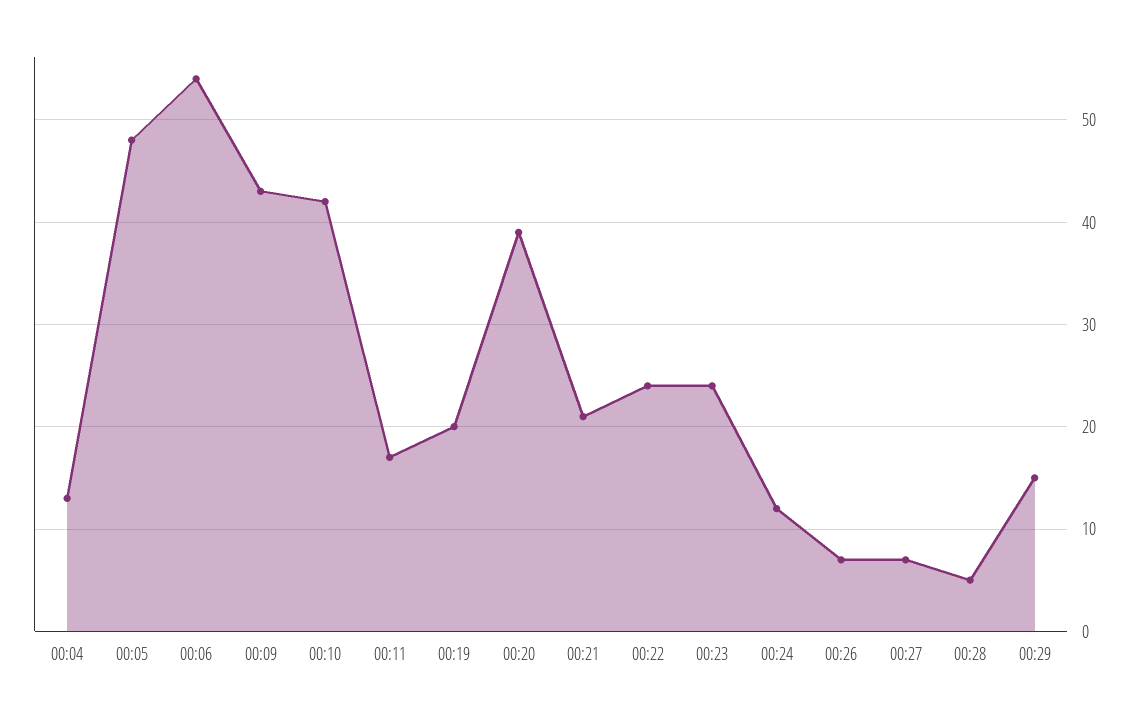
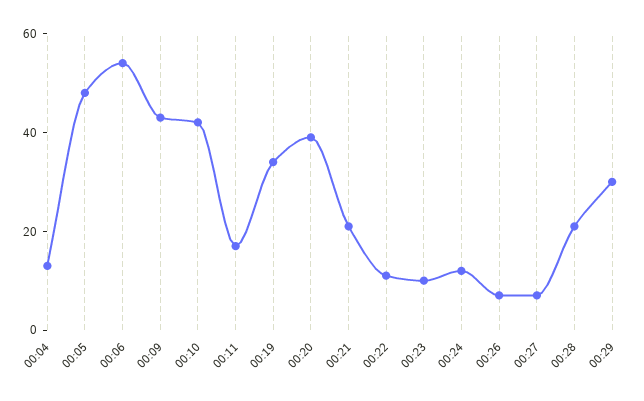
00:19: 20 -> 35
00:22: 24 -> 10
00:23: 24 -> 10
00:28: 5 -> 20
00:29: 15 -> 30

